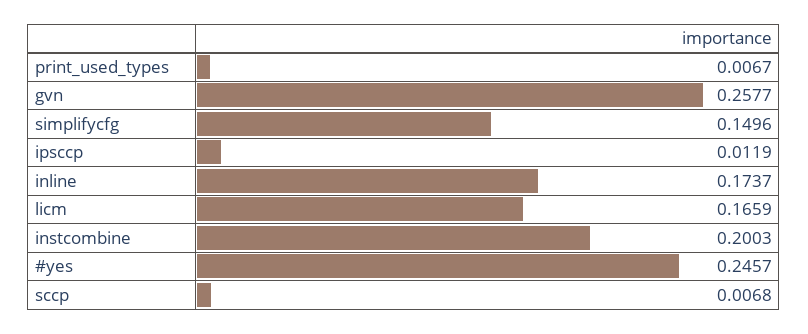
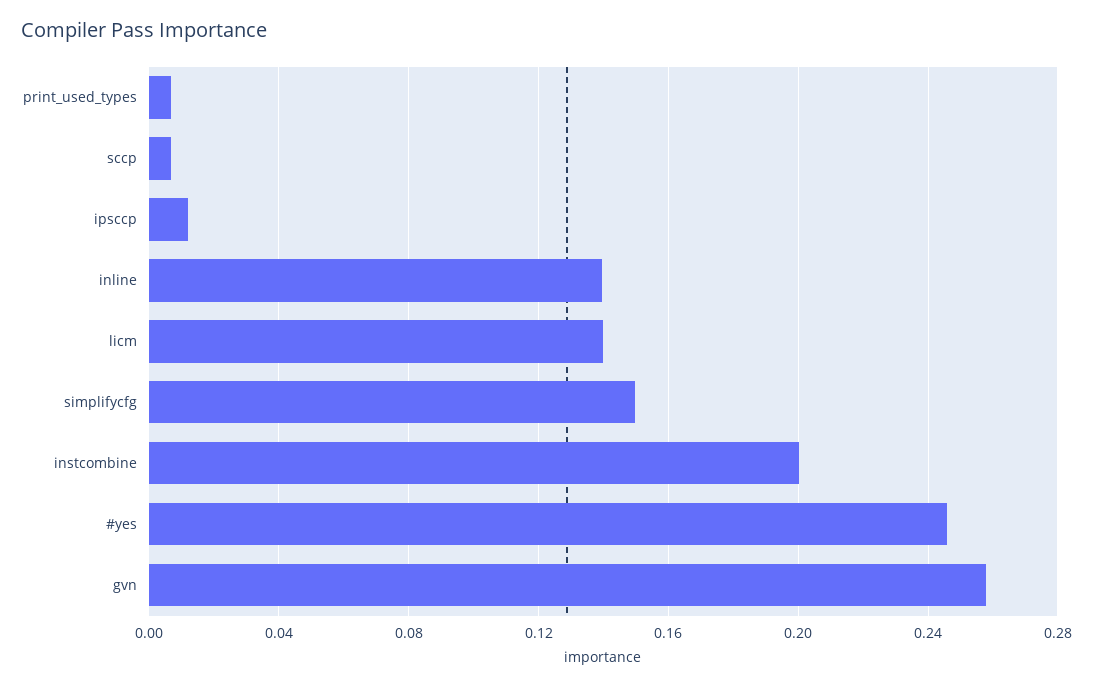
inline: 0.1737 -> 0.14
licm: 0.1659 -> 0.14

